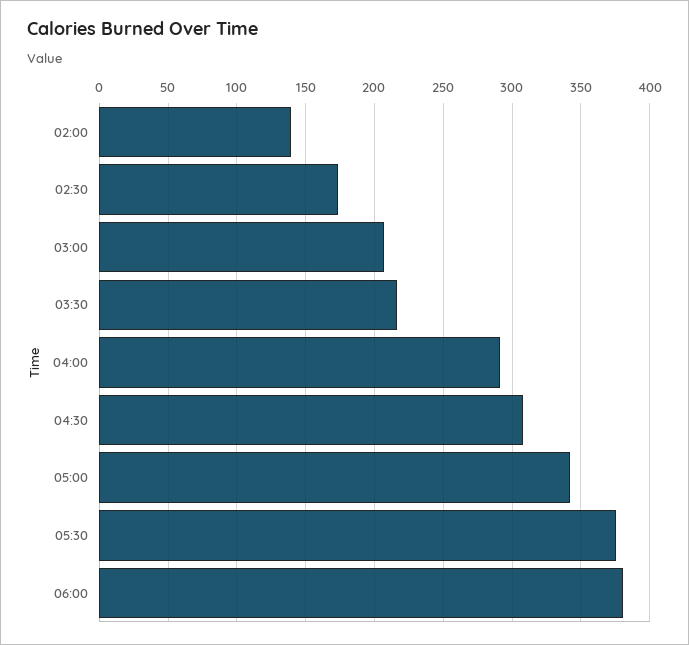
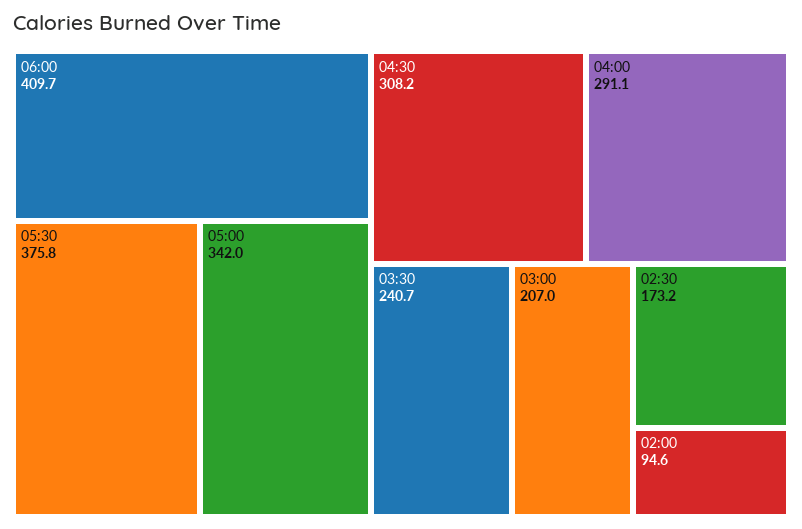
02:00: 140 -> 94.6
03:30: 215 -> 240.7
06:00: 380 -> 409.7

